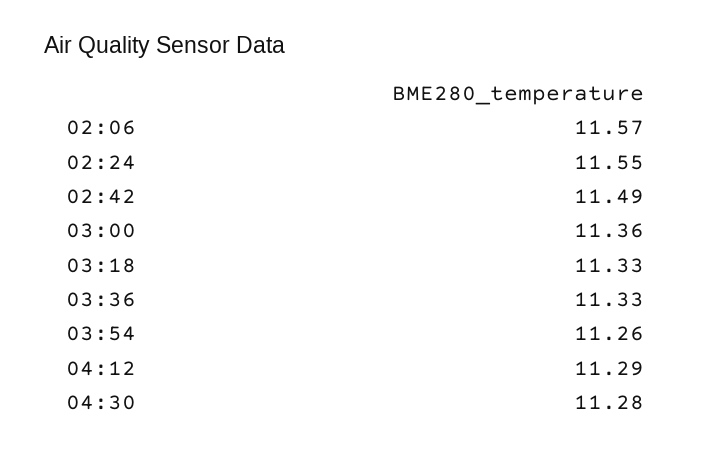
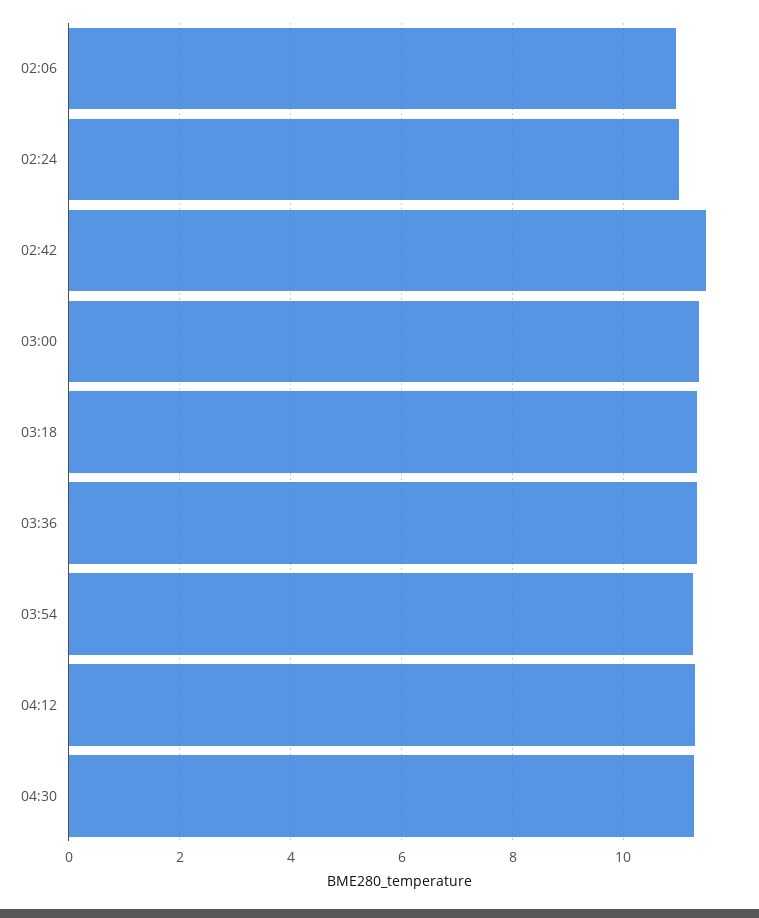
02:06: 11.57 -> 11
02:24: 11.55 -> 11

